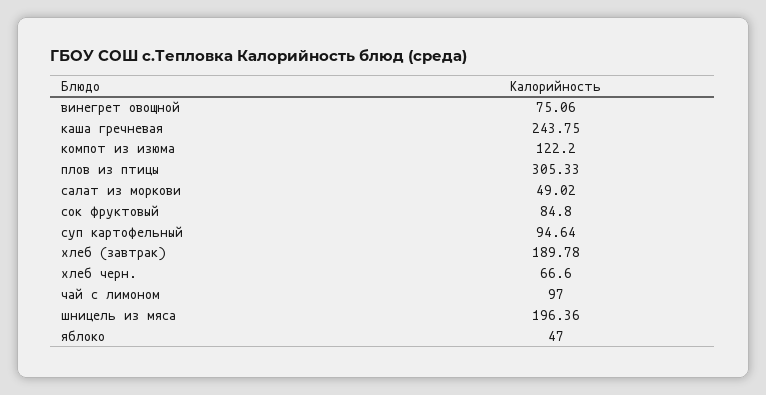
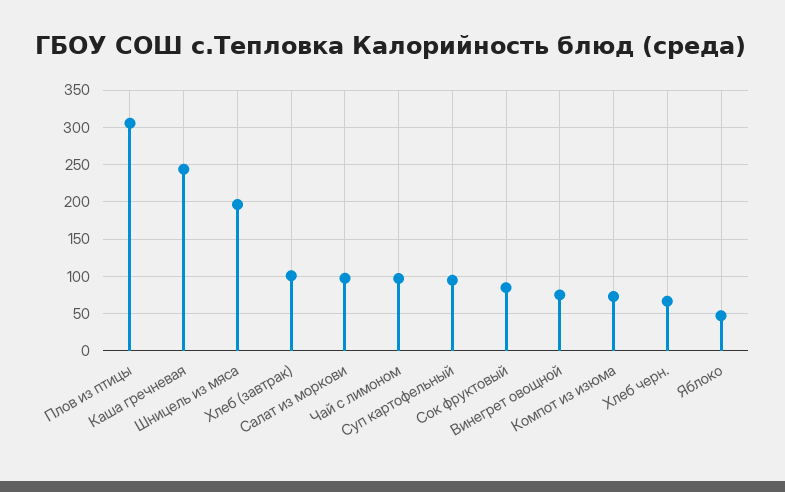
компот из изюма: 122.2 -> 70
салат из моркови: 49.02 -> 100
хлеб (завтрак): 189.78 -> 100

